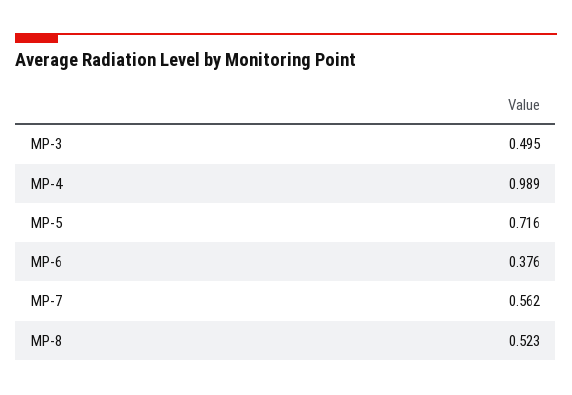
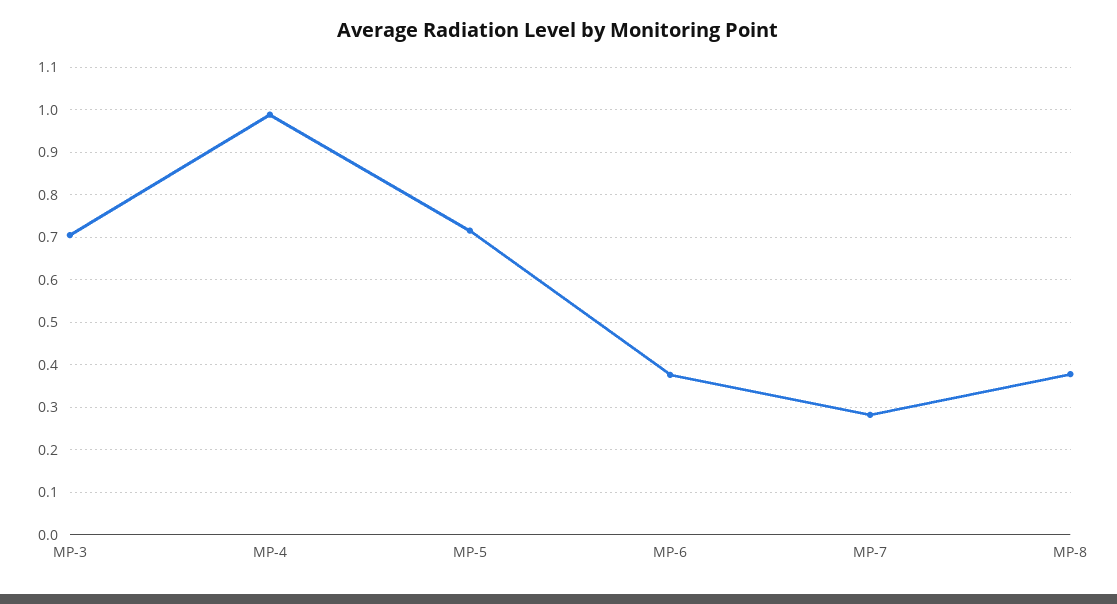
MP-3: 0.495 -> 0.7
MP-7: 0.562 -> 0.28
MP-8: 0.523 -> 0.38

